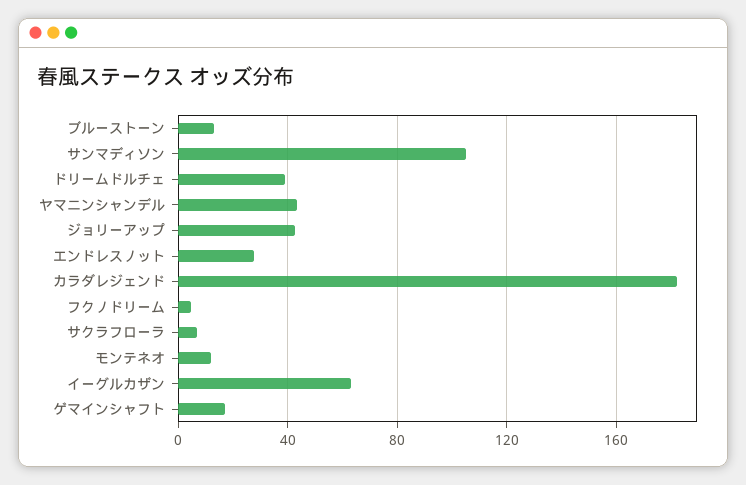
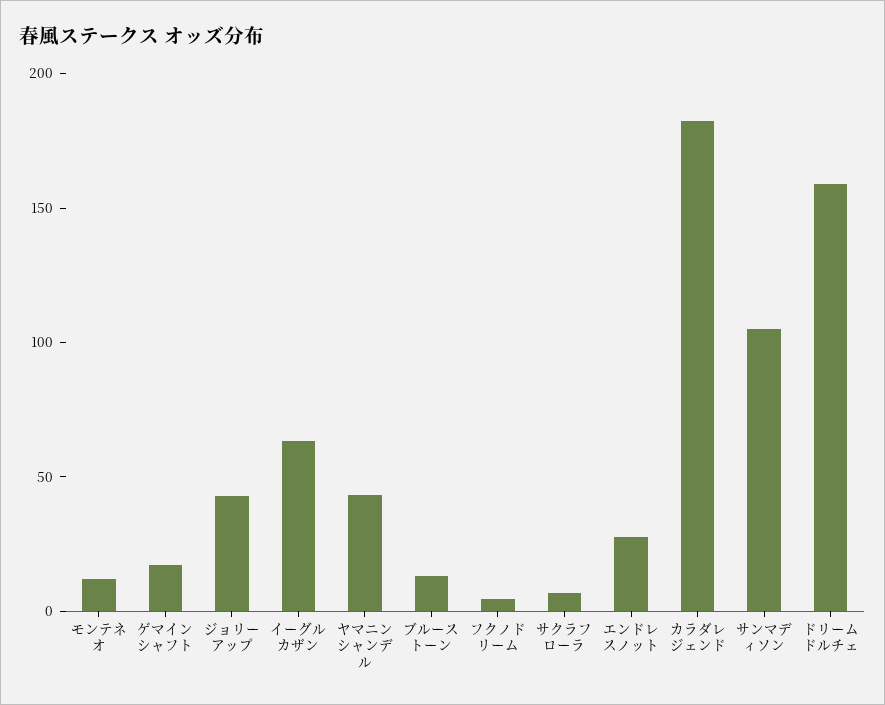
ドリームドルチェ: 40 -> 160

